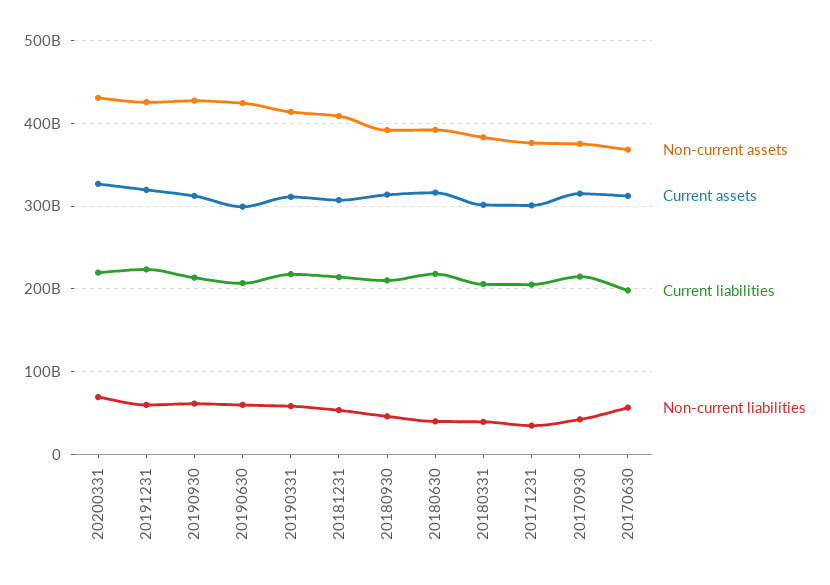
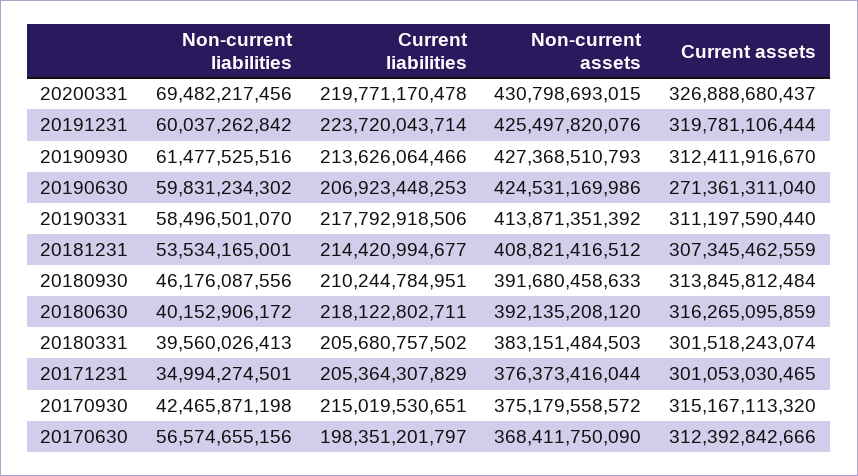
Current assets, 20190630: 300000000000 -> 271361311040

